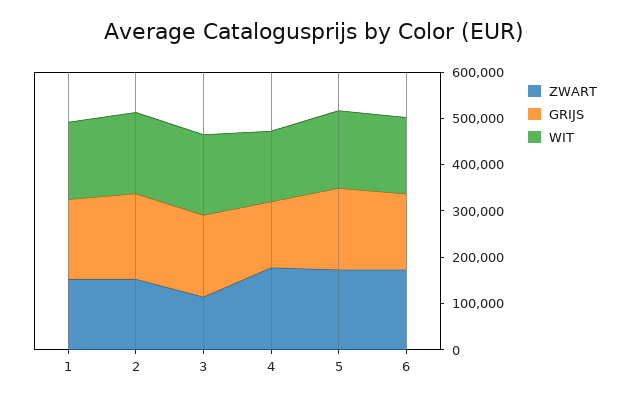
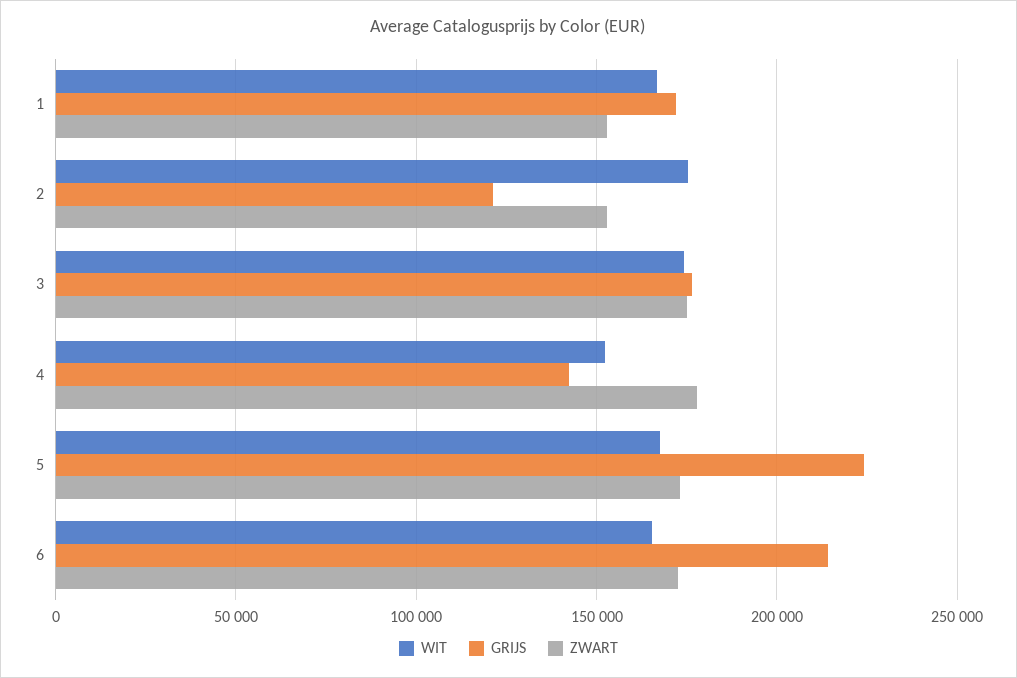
GRIJS, 2: 180000 -> 120000
ZWART, 3: 120000 -> 175000
GRIJS, 5: 180000 -> 225000
GRIJS, 6: 160000 -> 215000

